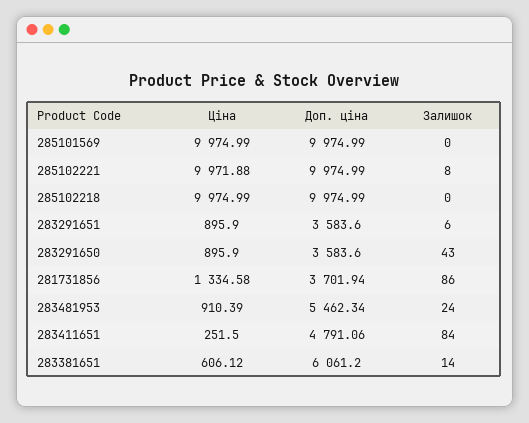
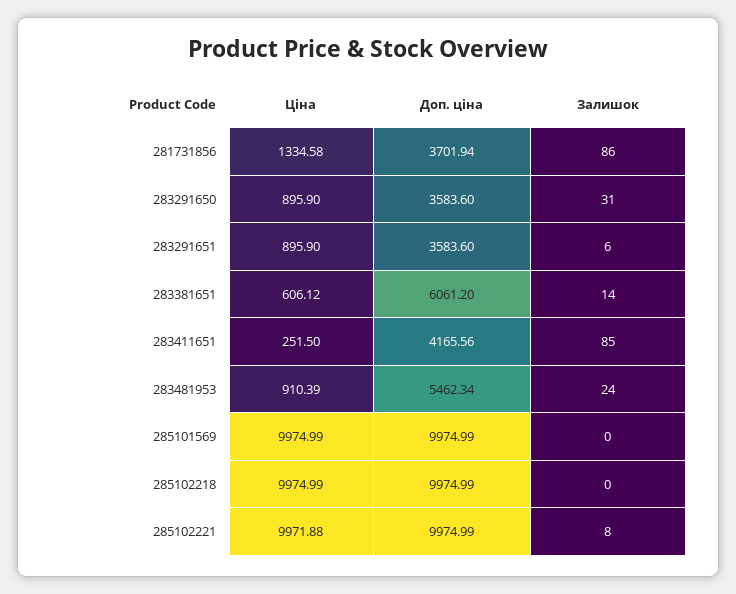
Залишок, 283291650: 43 -> 31
Доп. ціна, 283411651: 4791.06 -> 4165.56
Залишок, 283411651: 84 -> 85

